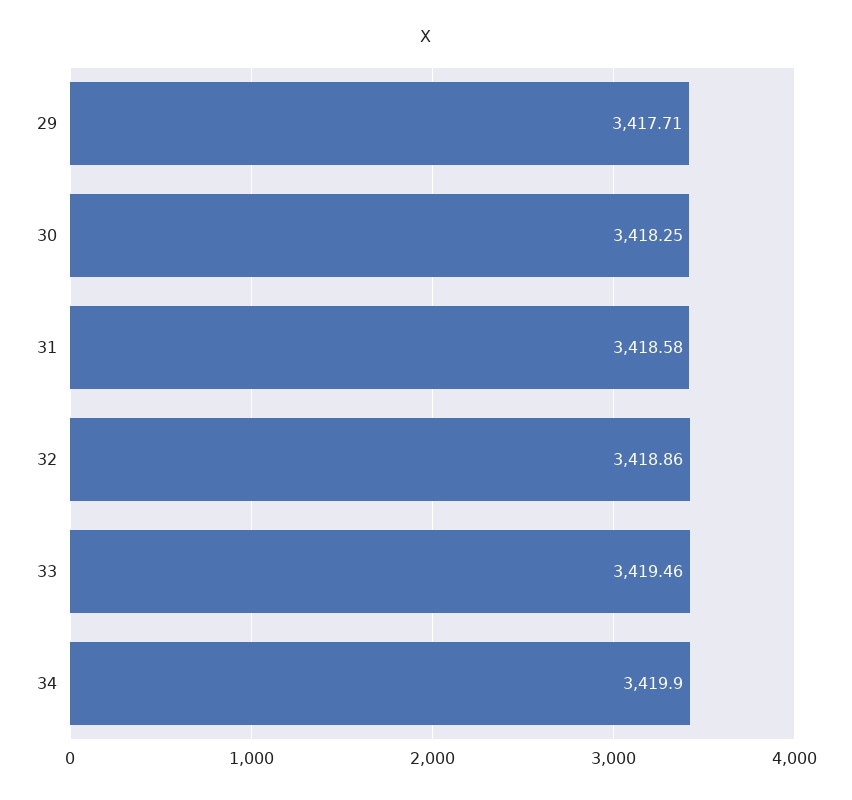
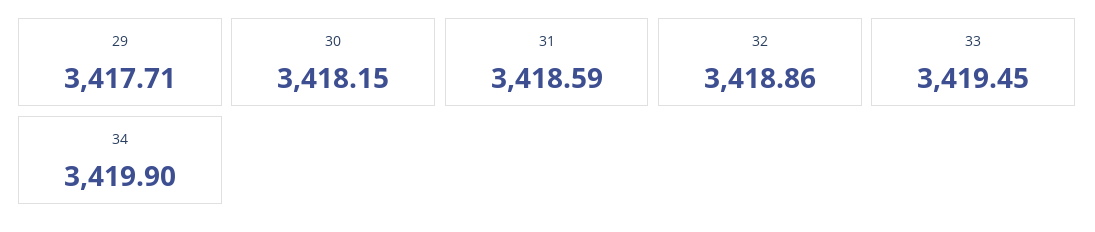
30: 3418.25 -> 3418.15
31: 3418.58 -> 3418.59
33: 3419.46 -> 3419.45

